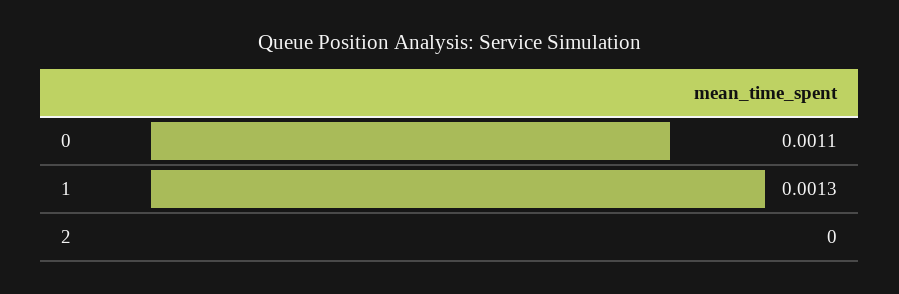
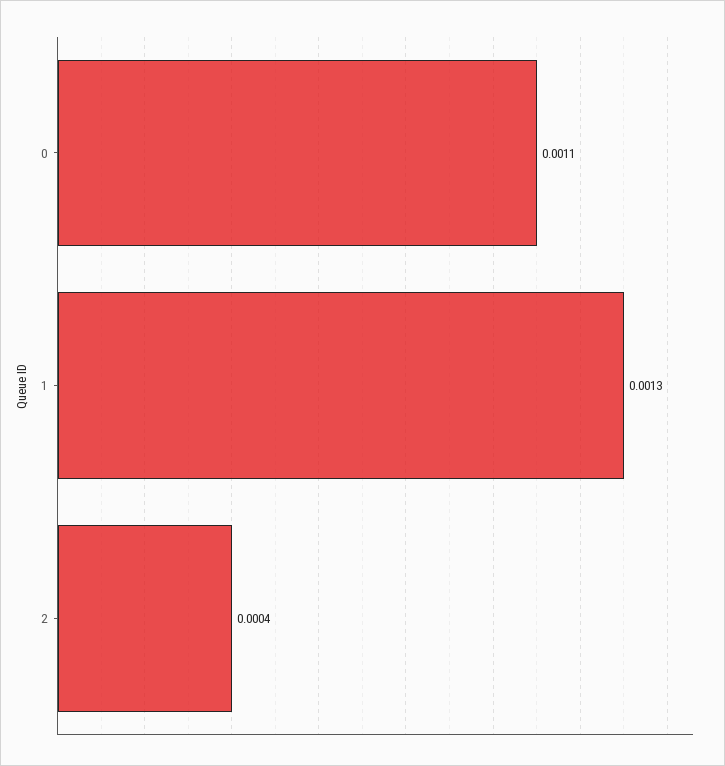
2: 0 -> 0.0004

